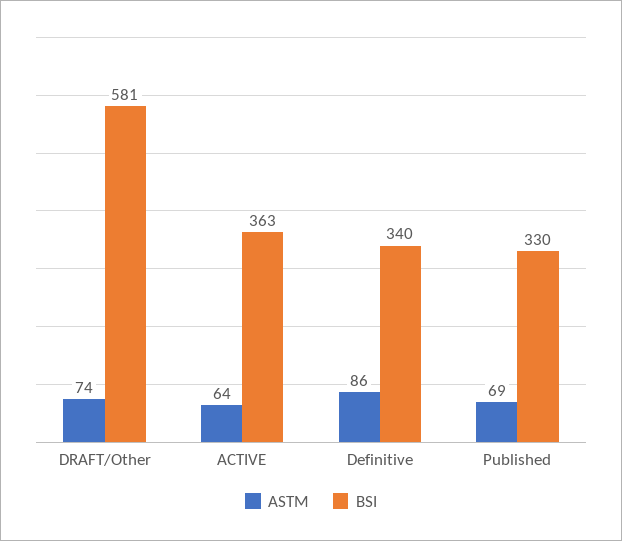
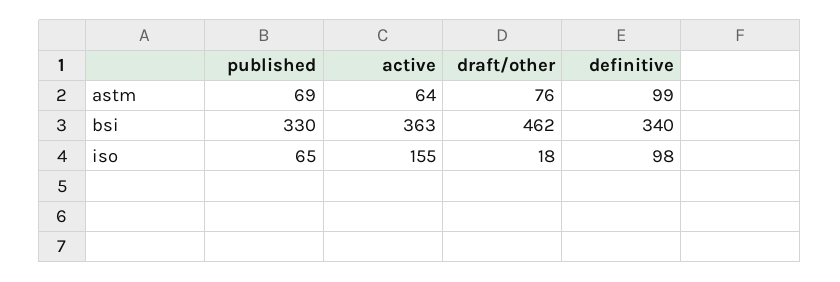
ASTM, DRAFT/Other: 74 -> 76
BSI, DRAFT/Other: 581 -> 462
ASTM, Definitive: 86 -> 99
iso, Published: none -> 65
iso, ACTIVE: none -> 155
iso, DRAFT/Other: none -> 18
iso, Definitive: none -> 98

